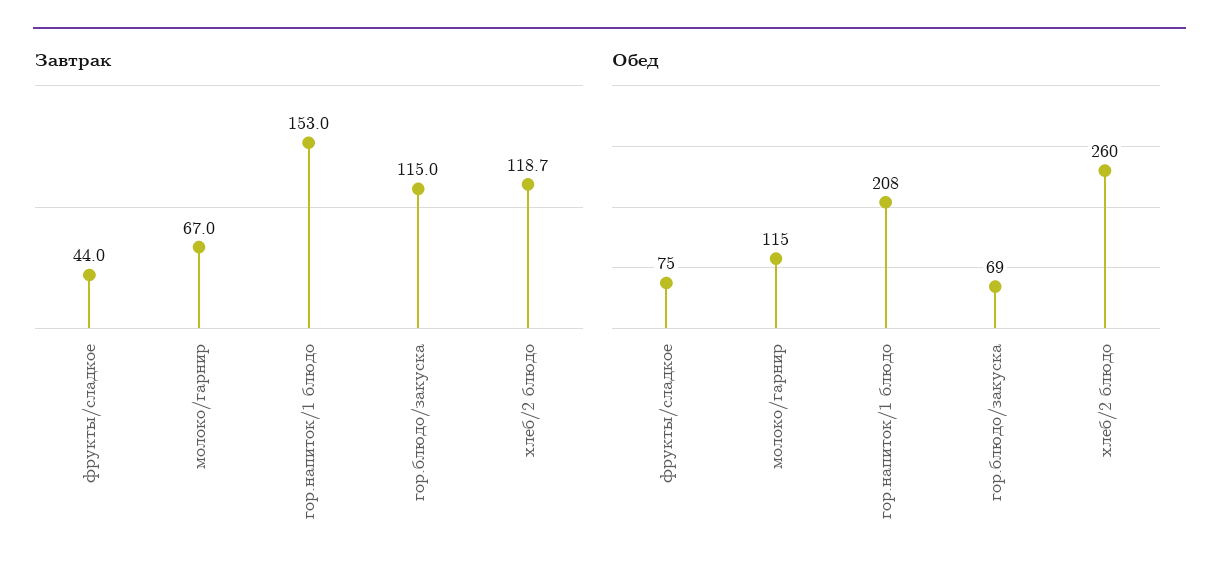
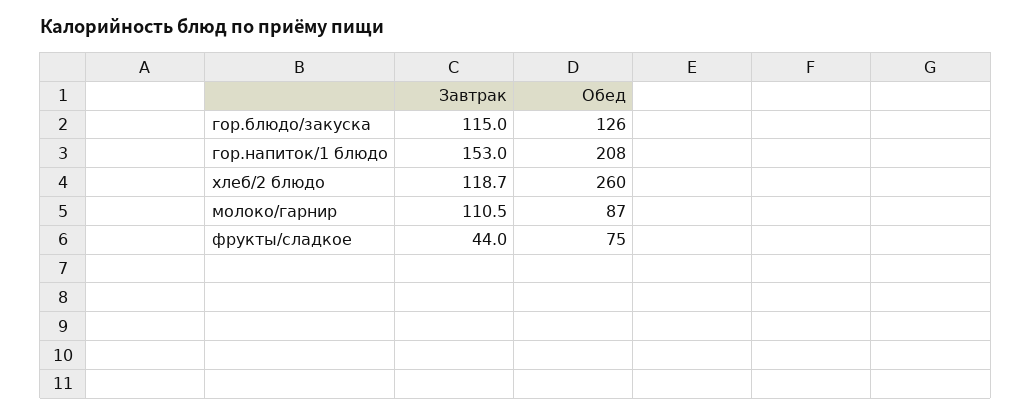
Завтрак, молоко/гарнир: 67 -> 110.5
Обед, молоко/гарнир: 115 -> 87
Обед, гор.блюдо/закуска: 69 -> 126

